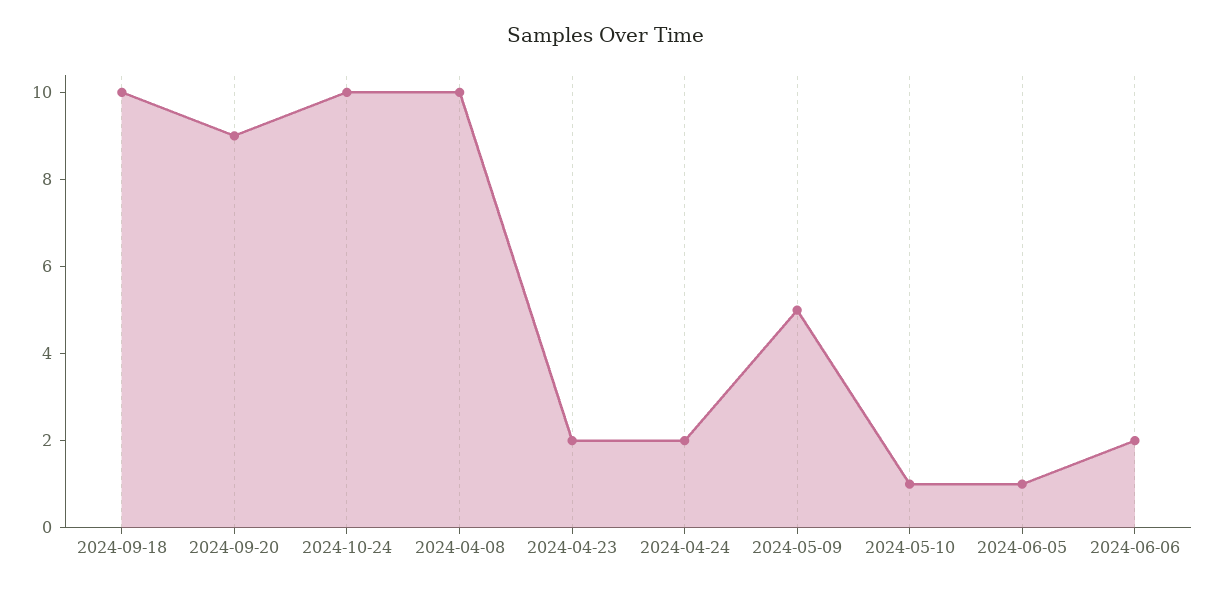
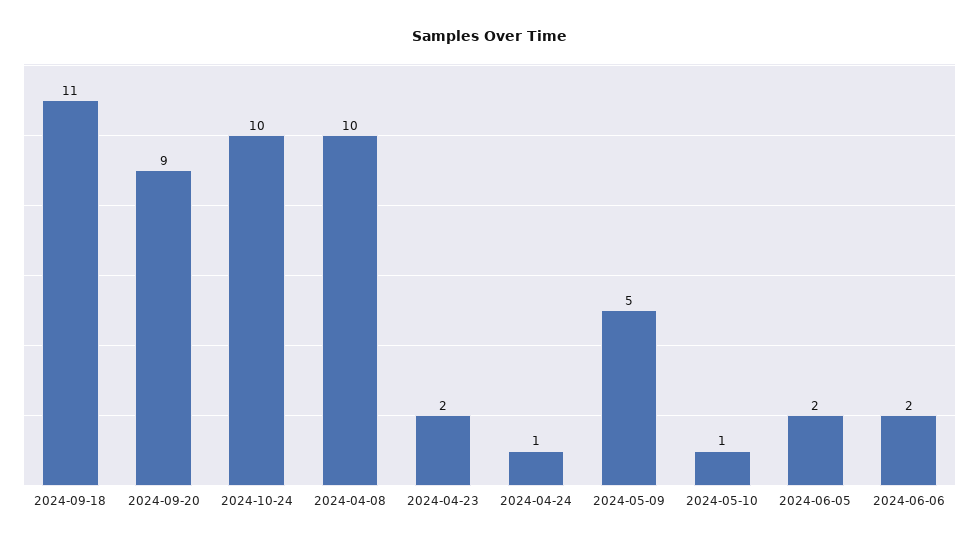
2024-09-18: 10 -> 11
2024-04-24: 2 -> 1
2024-06-05: 1 -> 2

